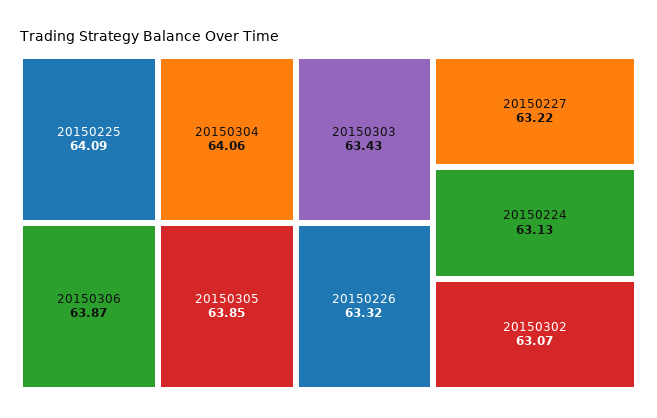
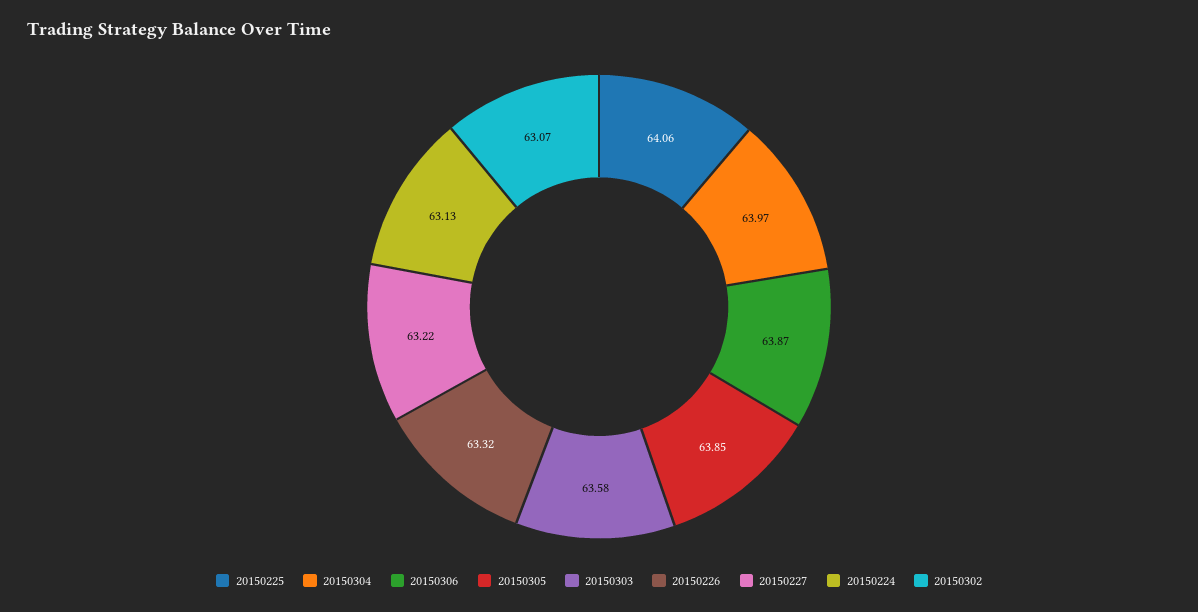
20150225: 64.09 -> 64.06
20150304: 64.06 -> 63.97
20150303: 63.43 -> 63.58

